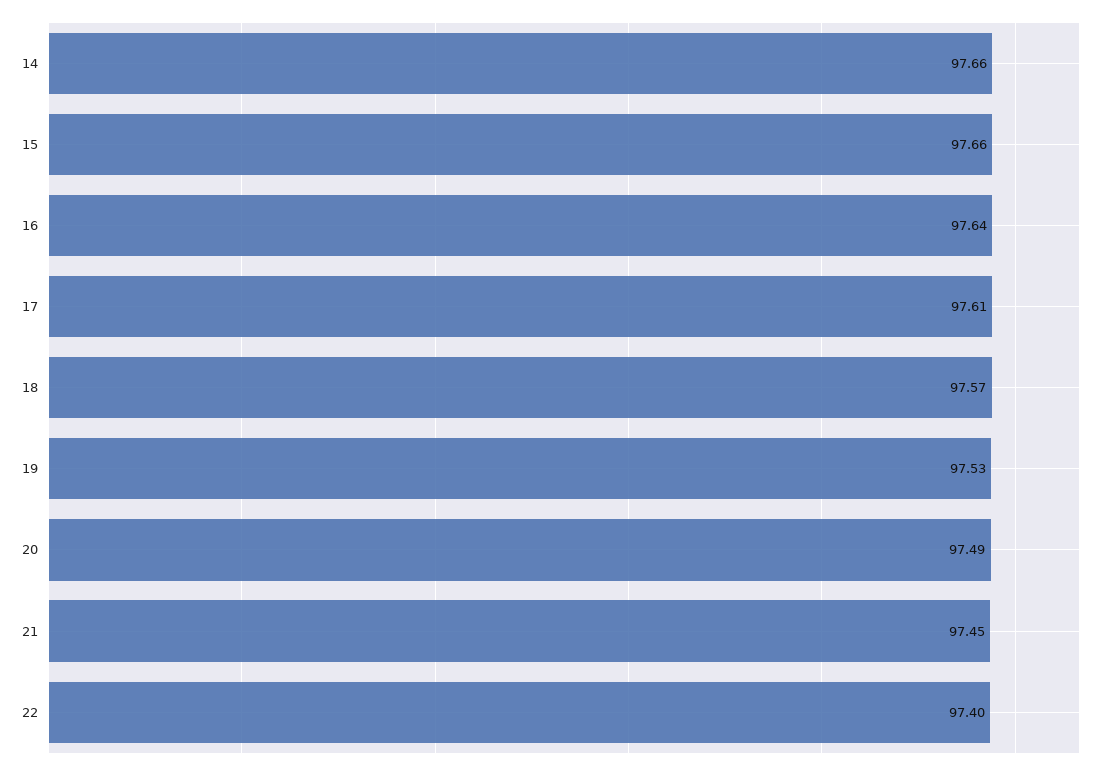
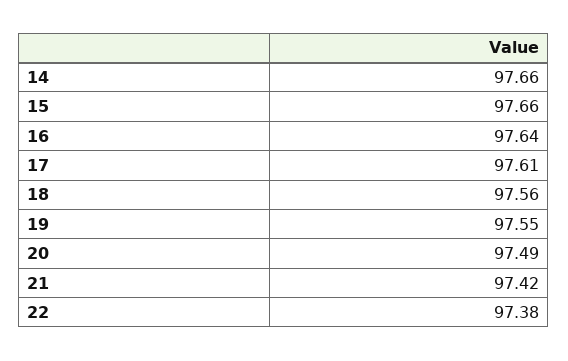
18: 97.57 -> 97.56
19: 97.53 -> 97.55
21: 97.45 -> 97.42
22: 97.4 -> 97.38

